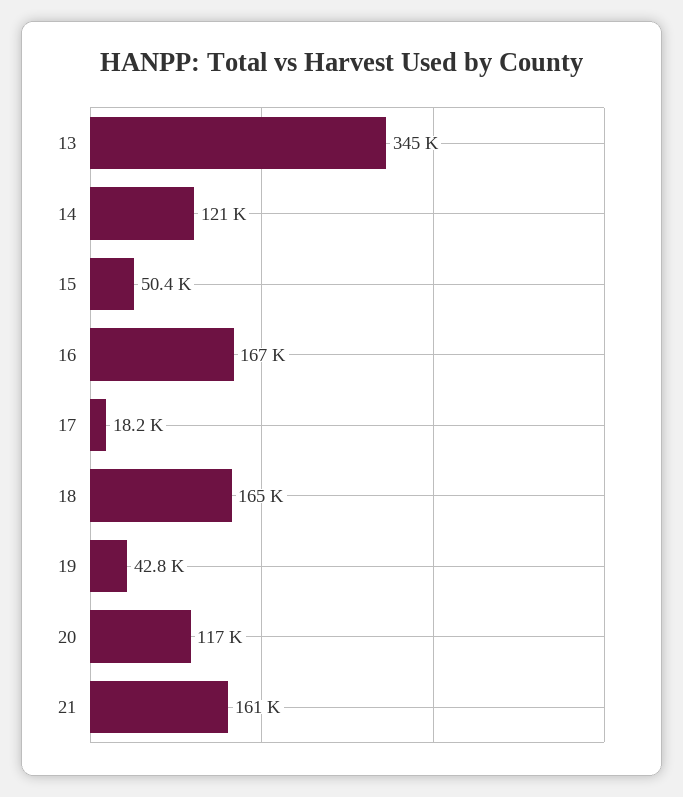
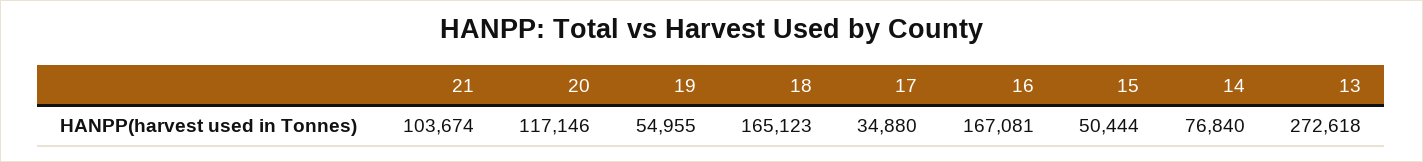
13: 345000 -> 272618
14: 121000 -> 76840
17: 18200 -> 34880
19: 42800 -> 54955
21: 161000 -> 103674

